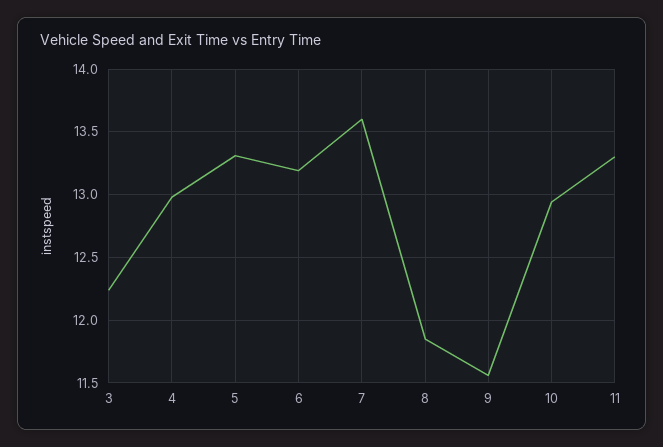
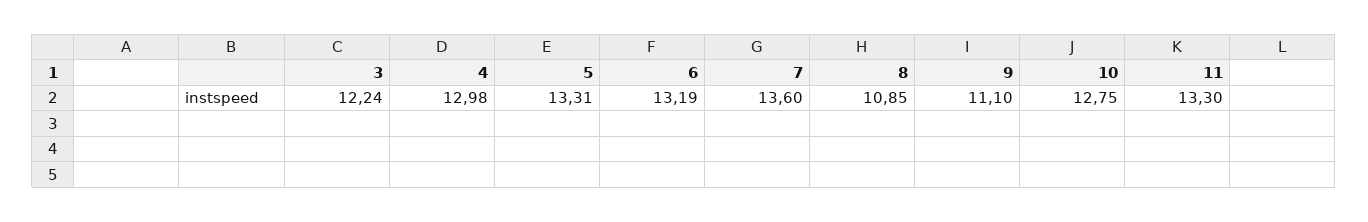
8: 11.85 -> 10.85
9: 11.55 -> 11.1
10: 12.95 -> 12.75

